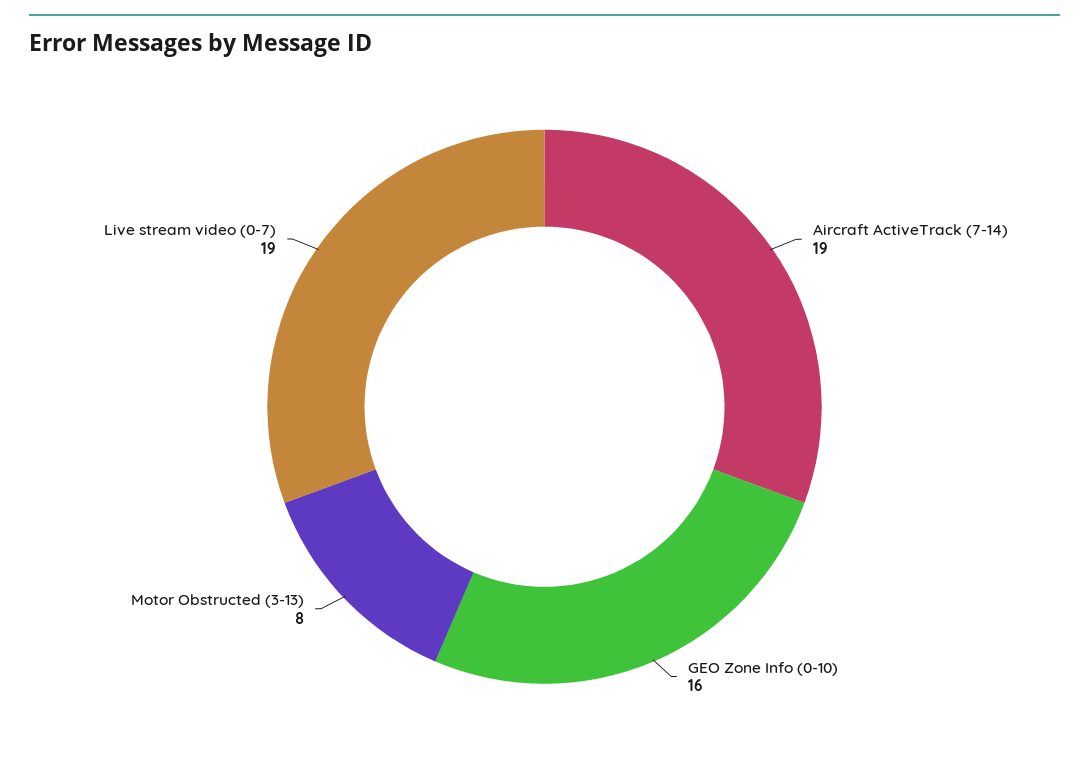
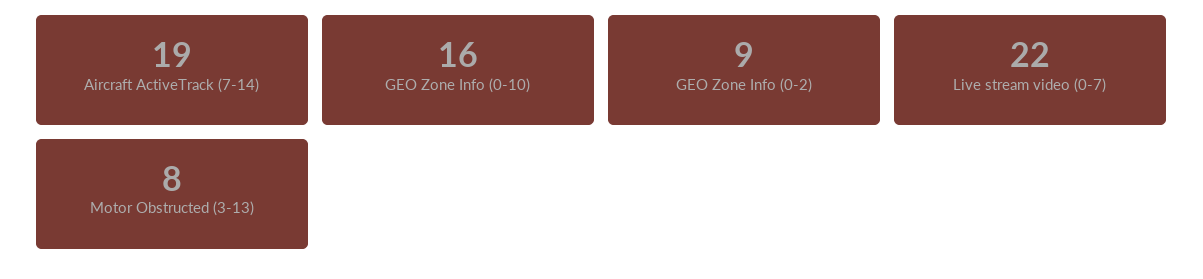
Live stream video (0-7): 19 -> 22
GEO Zone Info (0-2): none -> 9

